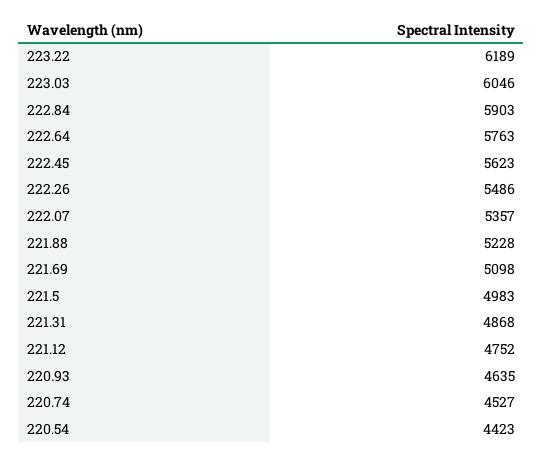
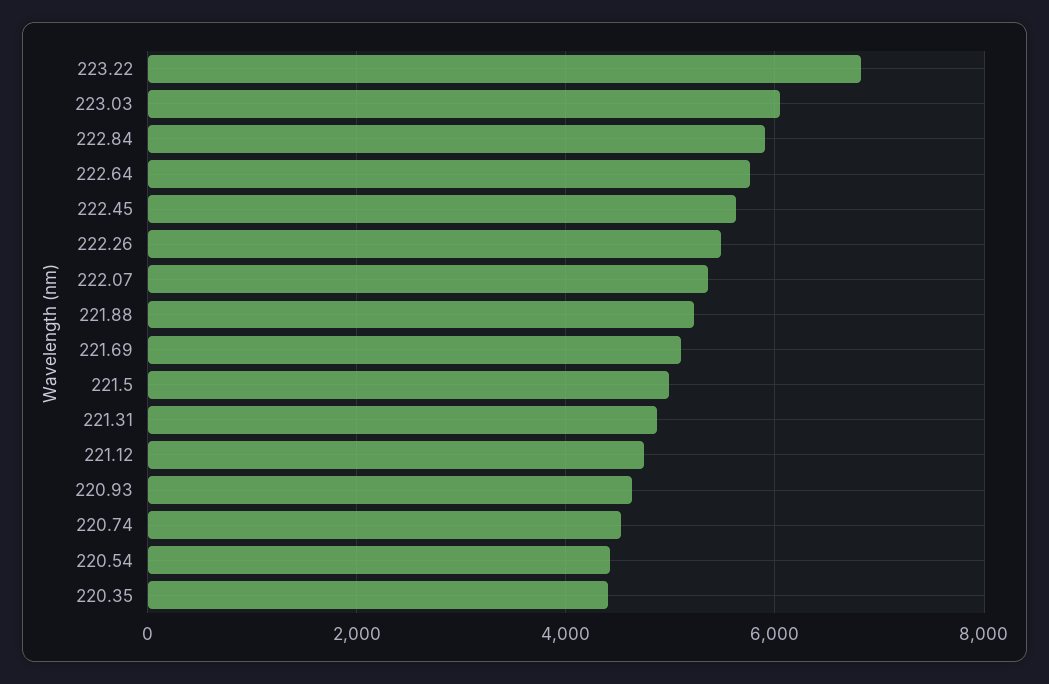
223.22: 6189 -> 6800
220.35: none -> 4400

